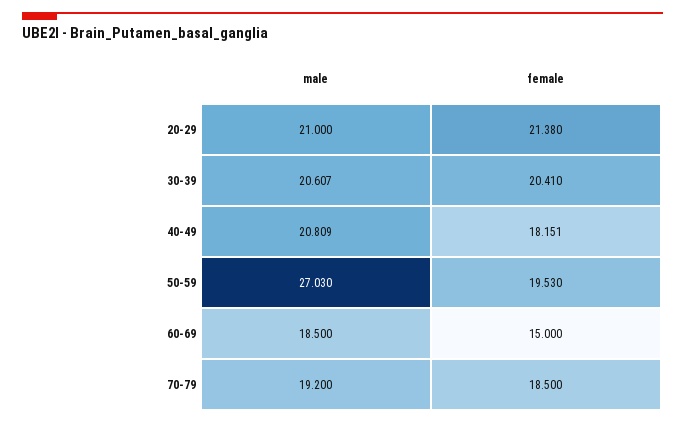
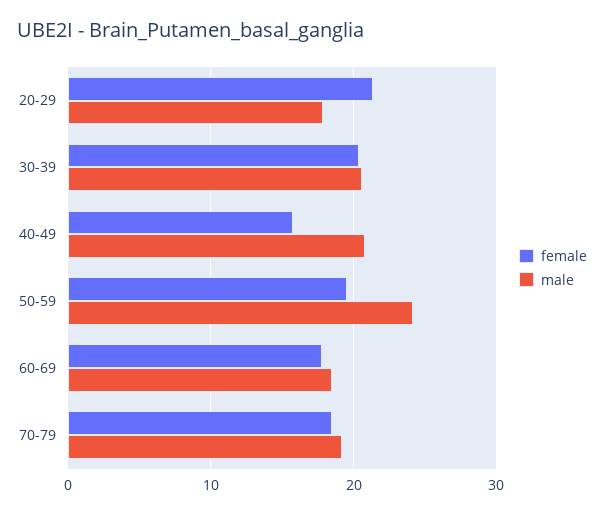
male, 20-29: 21 -> 18
female, 40-49: 18.151 -> 16
male, 50-59: 27.03 -> 24
female, 60-69: 15 -> 18

